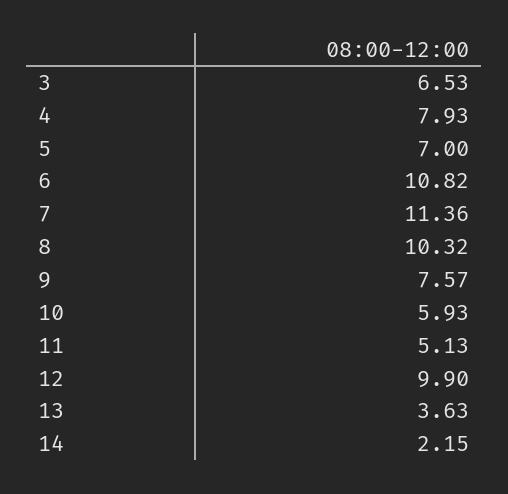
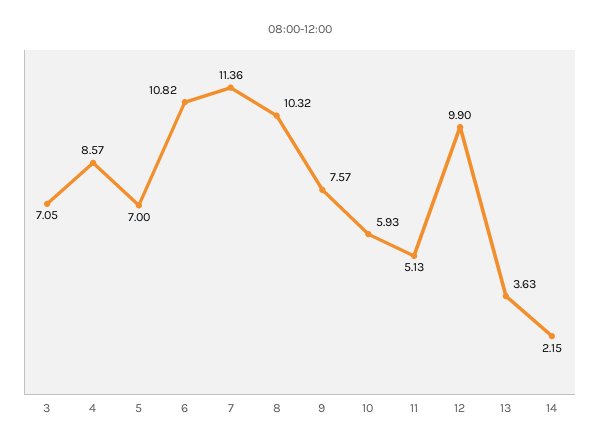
3: 6.53 -> 7.05
4: 7.93 -> 8.57

